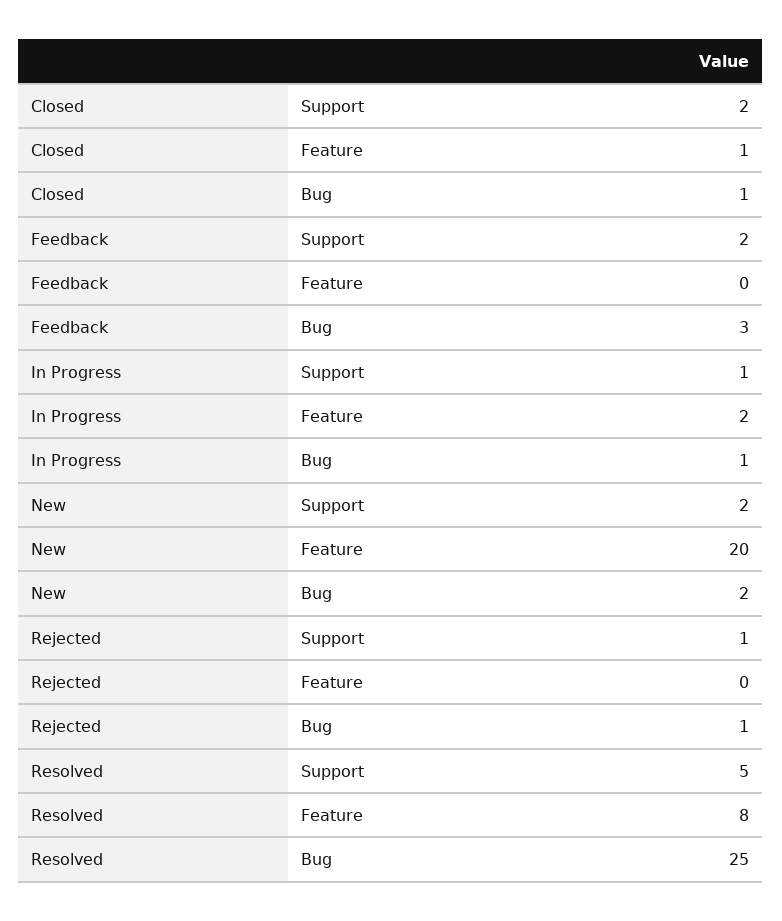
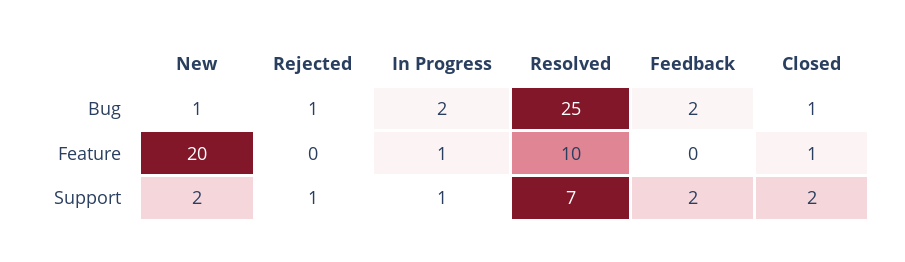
Feedback, Bug: 3 -> 2
In Progress, Feature: 2 -> 1
In Progress, Bug: 1 -> 2
New, Bug: 2 -> 1
Resolved, Support: 5 -> 7
Resolved, Feature: 8 -> 10

